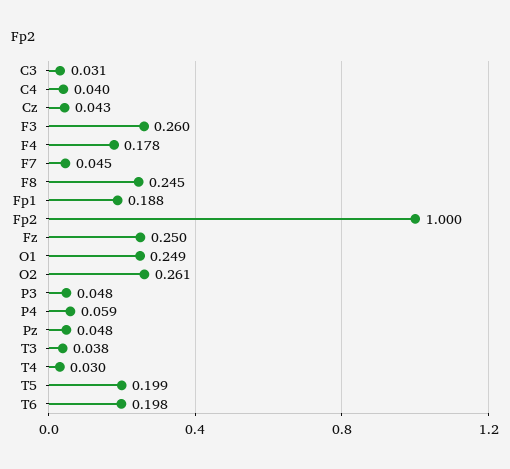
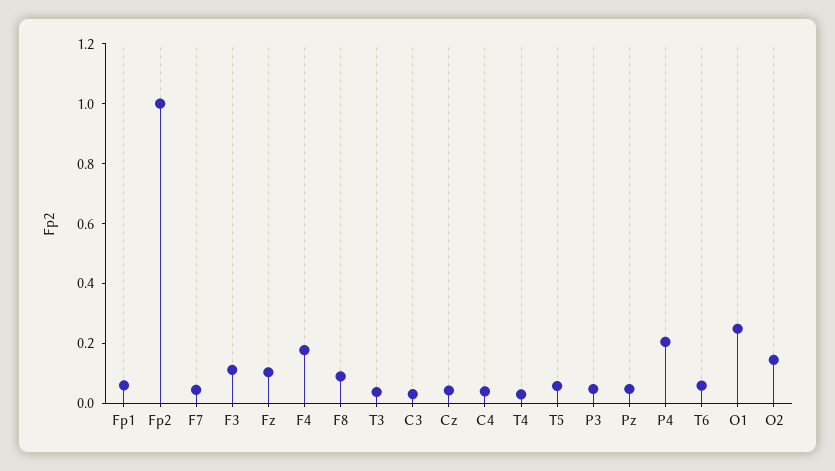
F3: 0.26 -> 0.1
F8: 0.245 -> 0.1
Fp1: 0.188 -> 0.05
Fz: 0.25 -> 0.1
O2: 0.261 -> 0.15
P4: 0.059 -> 0.2
T5: 0.199 -> 0.05
T6: 0.198 -> 0.05

